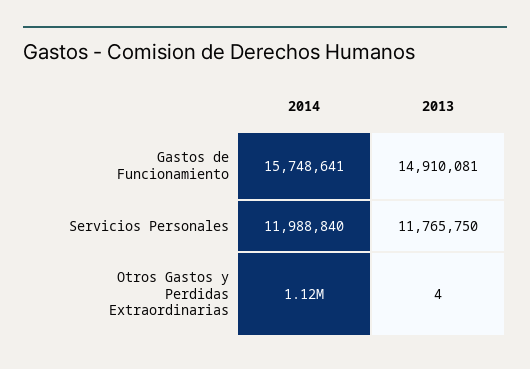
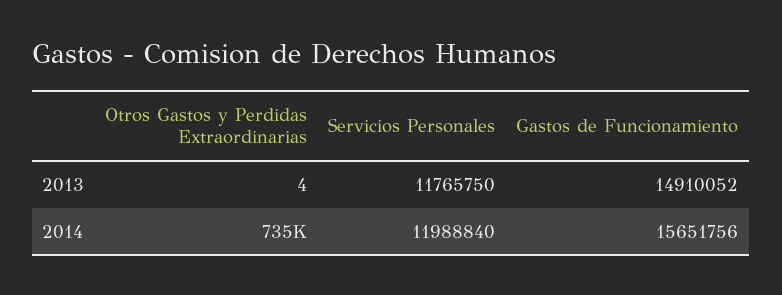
2014, Gastos de Funcionamiento: 15748641 -> 15651756
2013, Gastos de Funcionamiento: 14910081 -> 14910052
2014, Otros Gastos y Perdidas Extraordinarias: 1120000 -> 735000

